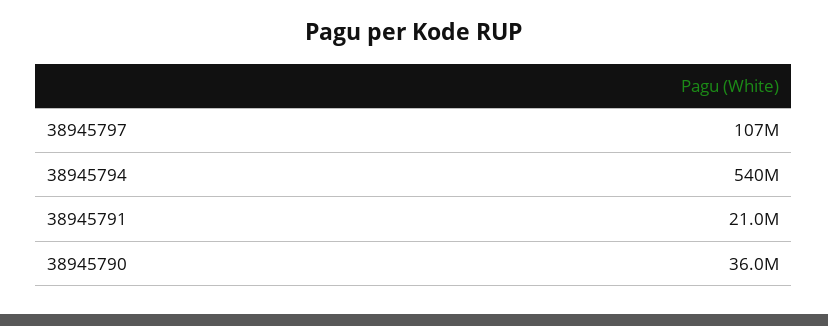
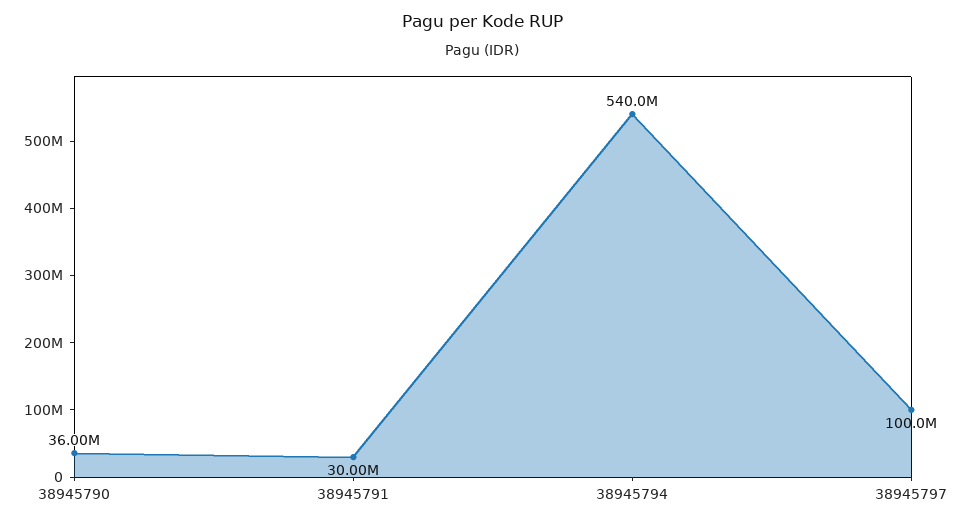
38945797: 107000000 -> 100000000
38945791: 21000000 -> 30000000

